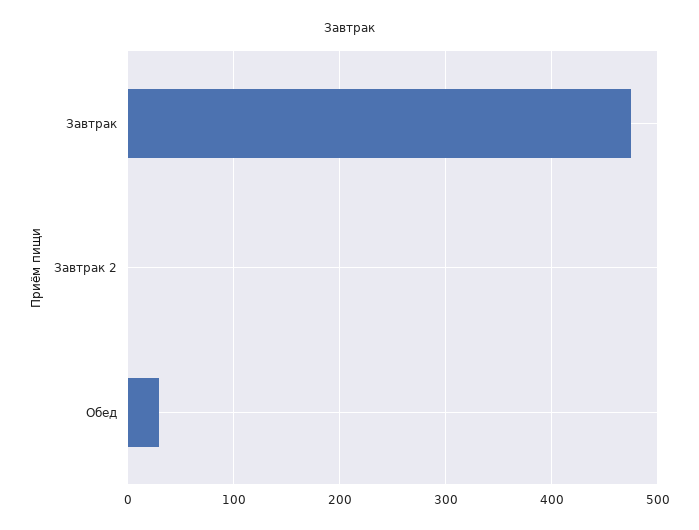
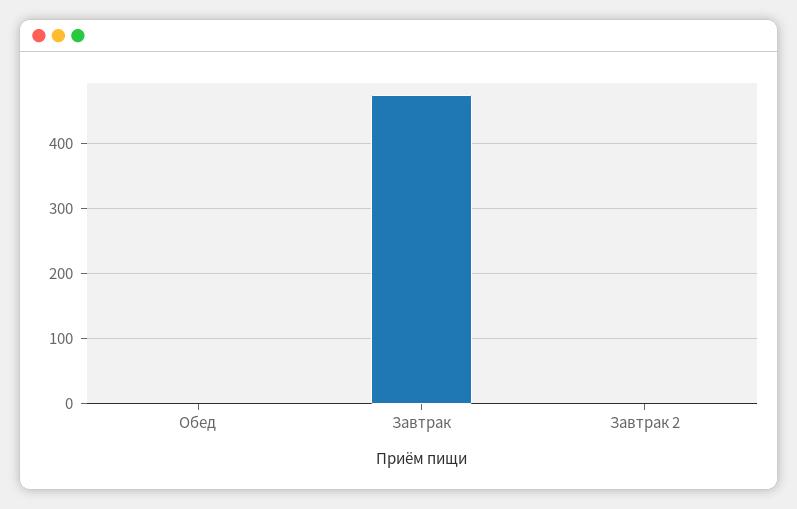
Обед: 30 -> 0

